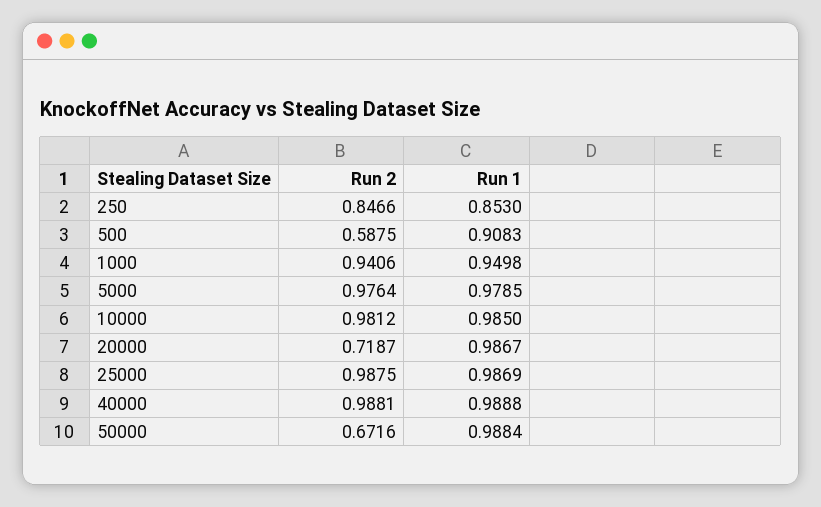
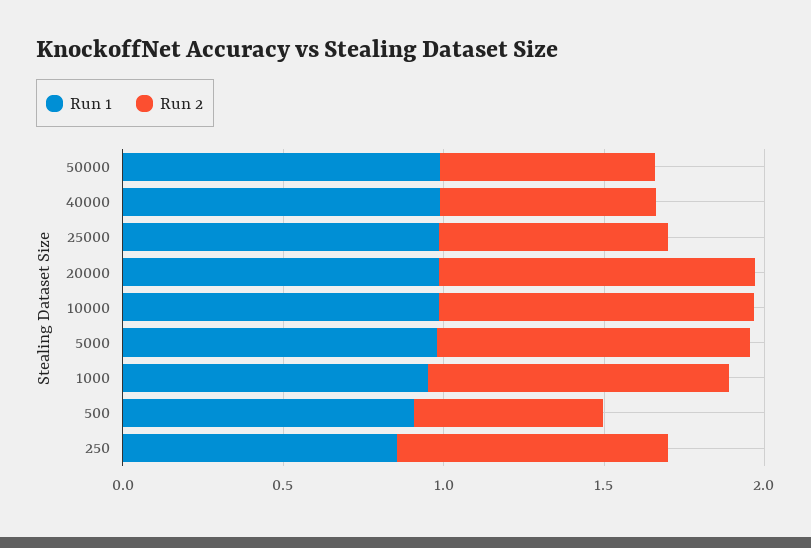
Run 2, 20000: 0.7187 -> 1
Run 2, 25000: 0.9875 -> 0.7
Run 2, 40000: 0.9881 -> 0.7

